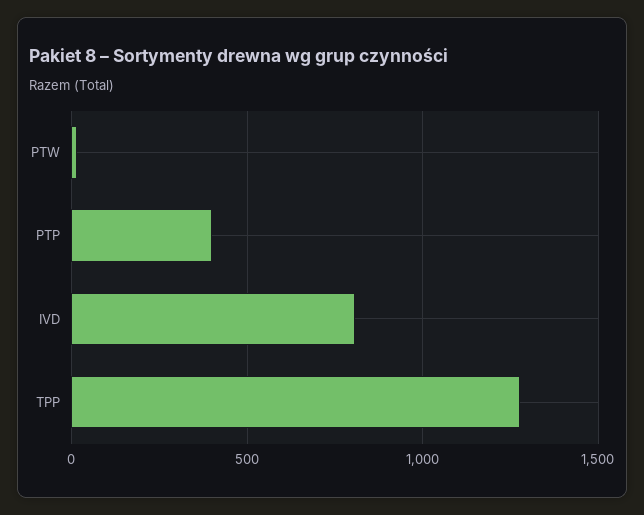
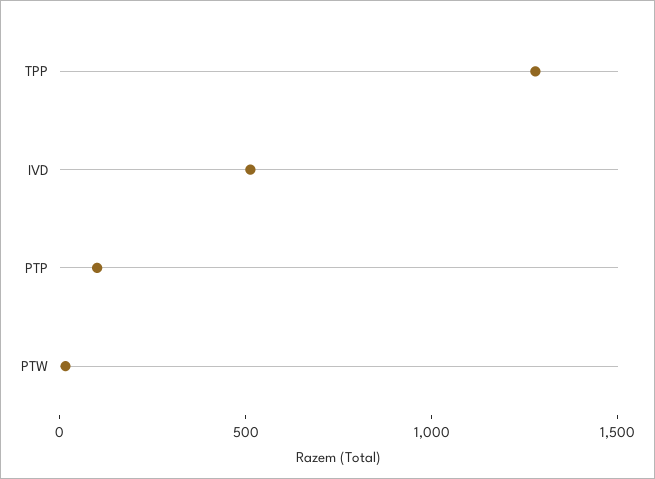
PTP: 400 -> 100
IVD: 800 -> 500

